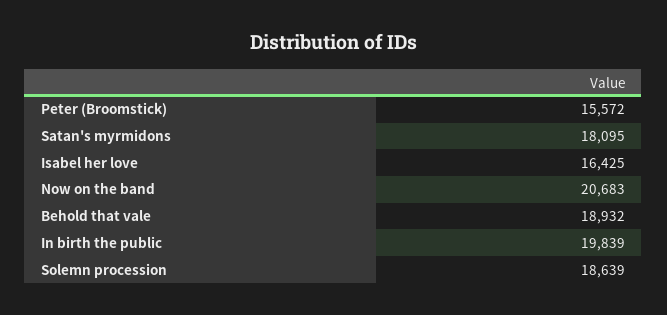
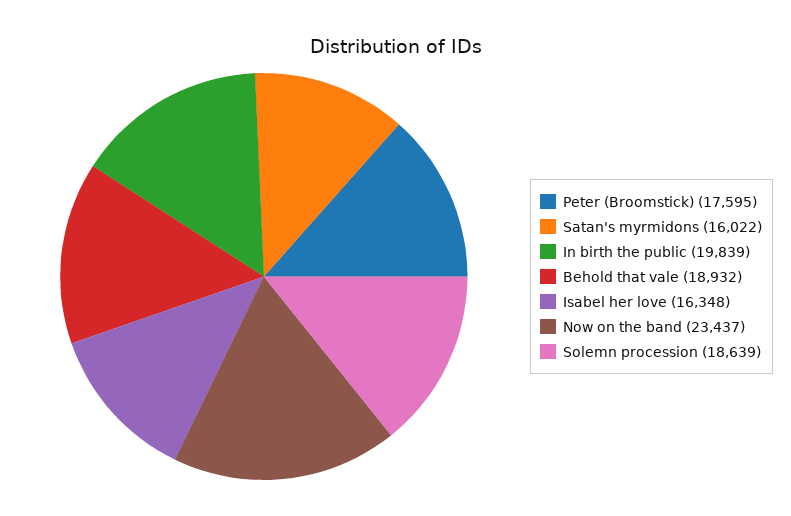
Peter (Broomstick): 15572 -> 17595
Satan's myrmidons: 18095 -> 16022
Isabel her love: 16425 -> 16348
Now on the band: 20683 -> 23437

